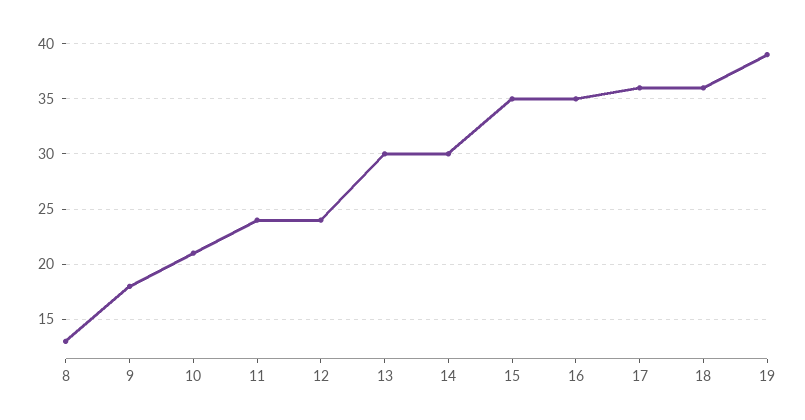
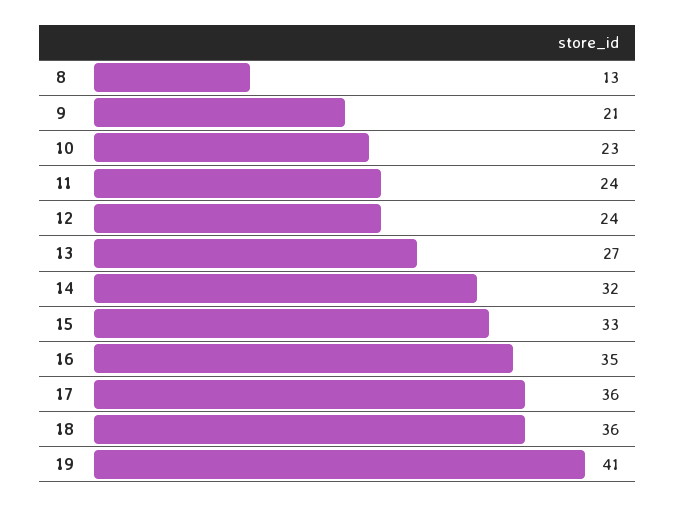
9: 18 -> 21
10: 21 -> 23
13: 30 -> 27
14: 30 -> 32
15: 35 -> 33
19: 39 -> 41

